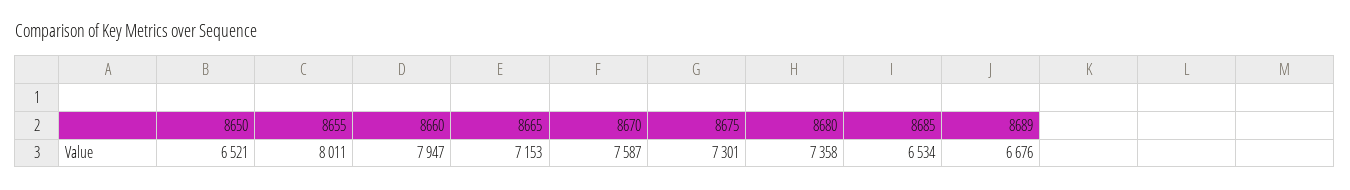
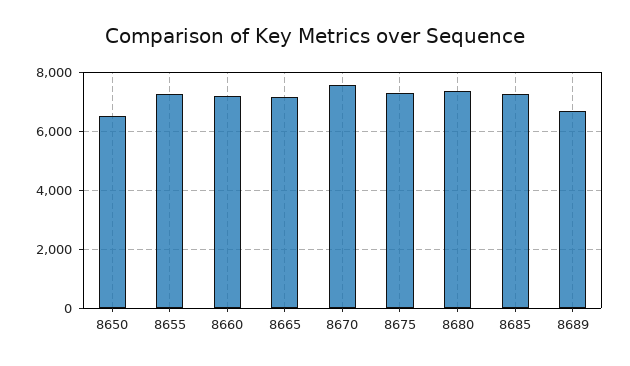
8655: 8011 -> 7250
8660: 7947 -> 7250
8685: 6534 -> 7250

